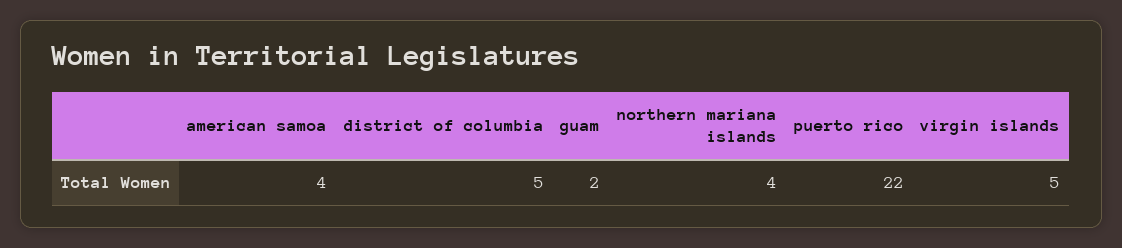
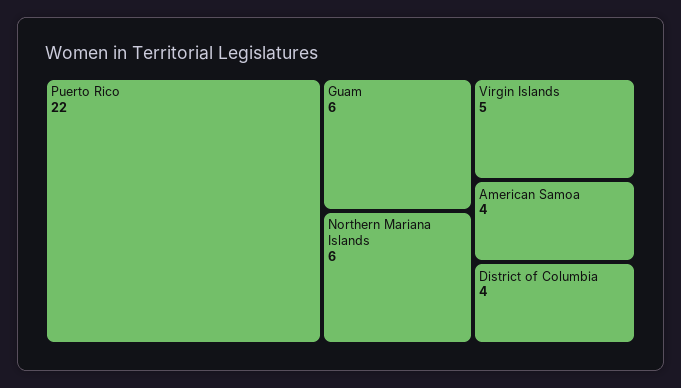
district of columbia: 5 -> 4
guam: 2 -> 6
northern mariana islands: 4 -> 6

